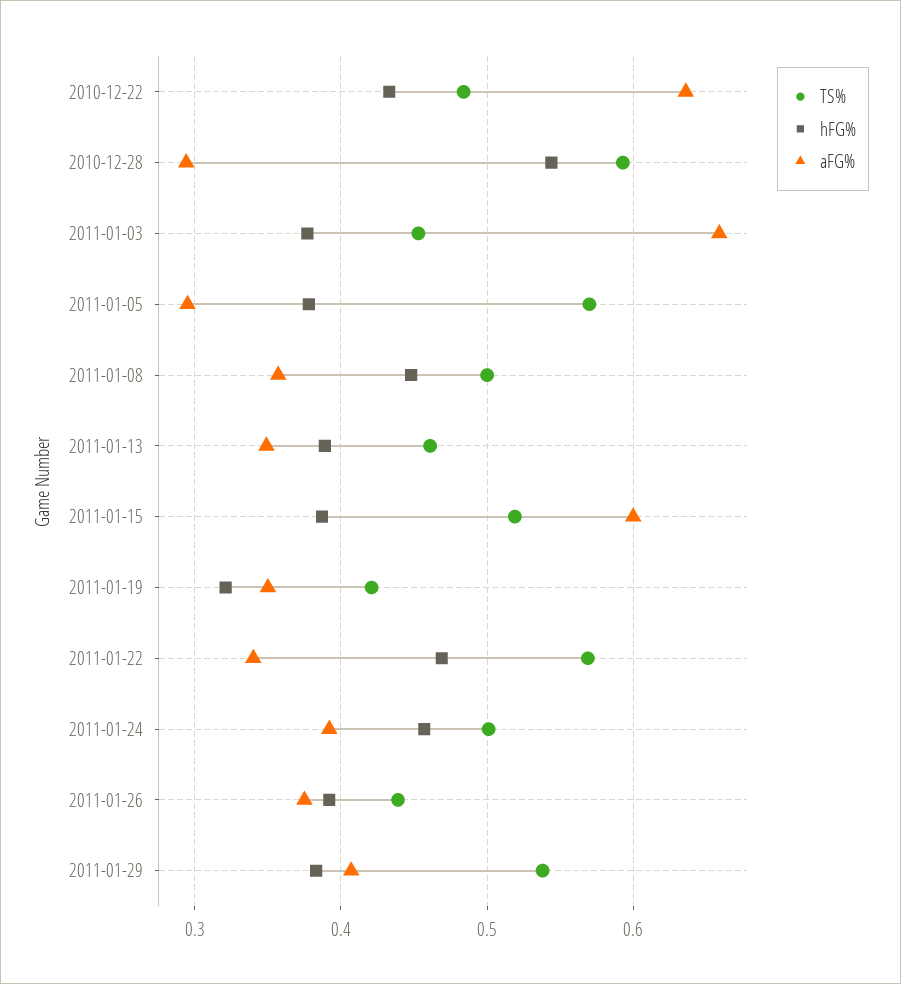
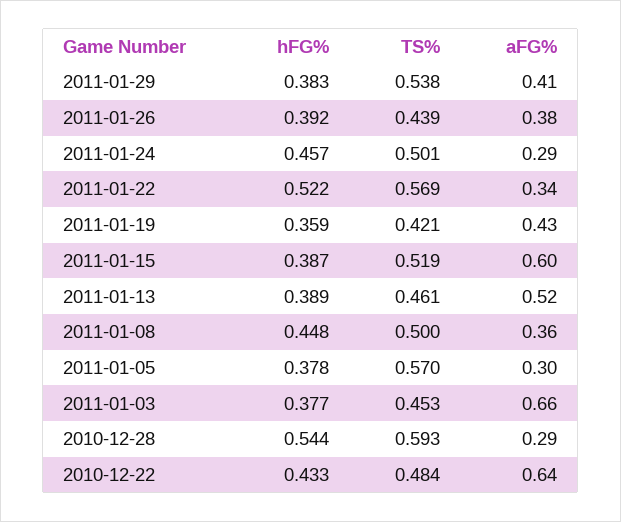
aFG%, 2011-01-13: 0.35 -> 0.52
hFG%, 2011-01-19: 0.32 -> 0.359
aFG%, 2011-01-19: 0.35 -> 0.43
hFG%, 2011-01-22: 0.47 -> 0.522
aFG%, 2011-01-24: 0.39 -> 0.29

